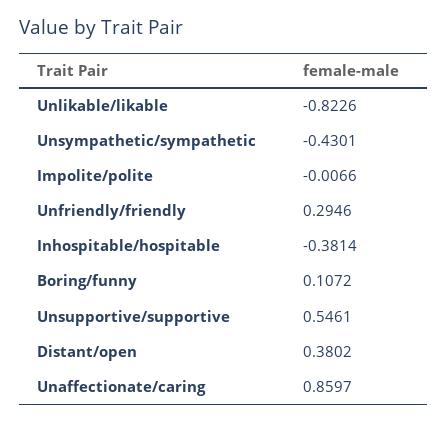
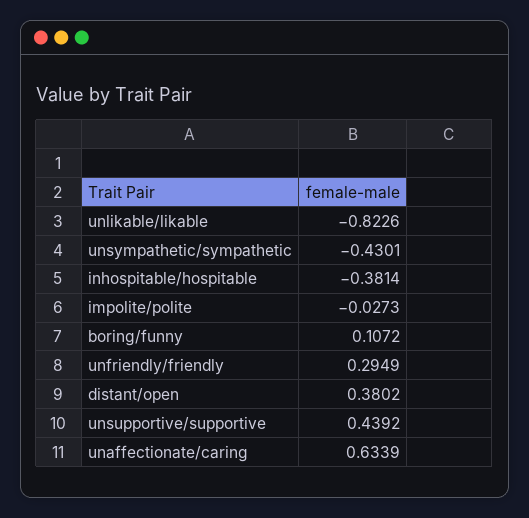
Impolite/polite: -0.0066 -> -0.0273
Unfriendly/friendly: 0.2946 -> 0.2949
Unsupportive/supportive: 0.5461 -> 0.4392
Unaffectionate/caring: 0.8597 -> 0.6339

